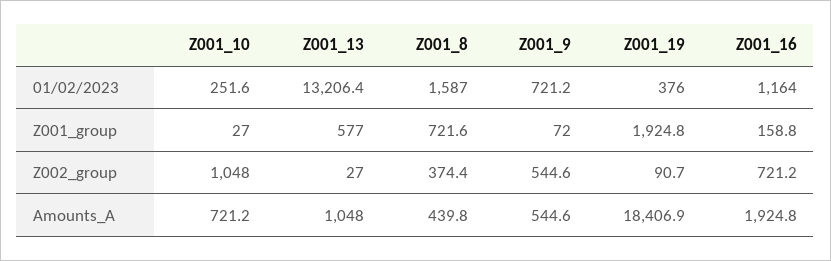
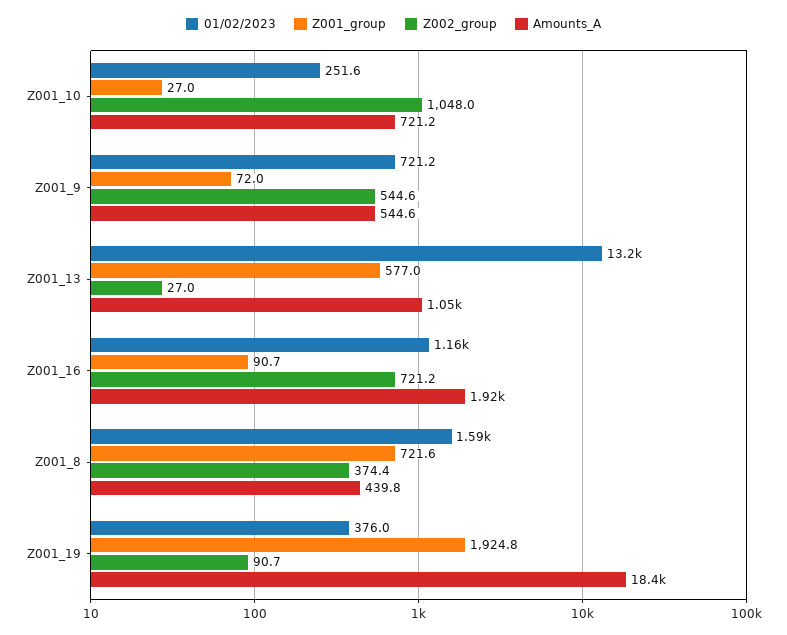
Z001_group, Z001_16: 158.8 -> 90.7

